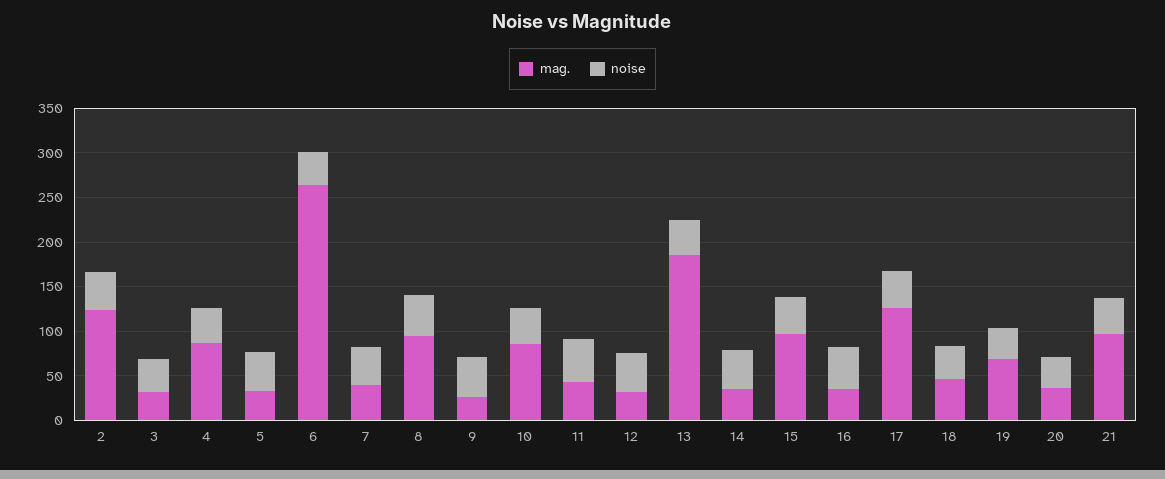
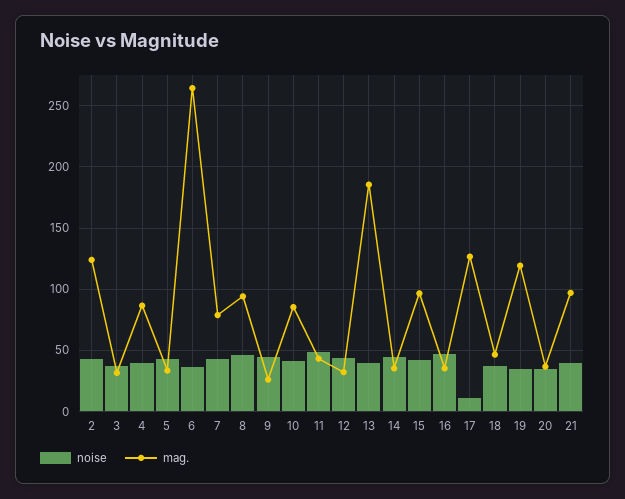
mag., 7: 40 -> 80
noise, 17: 40 -> 10
mag., 19: 70 -> 120

